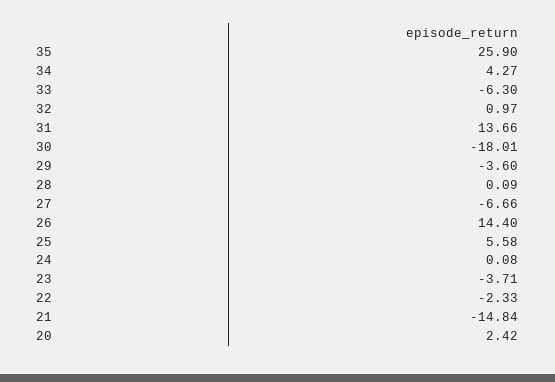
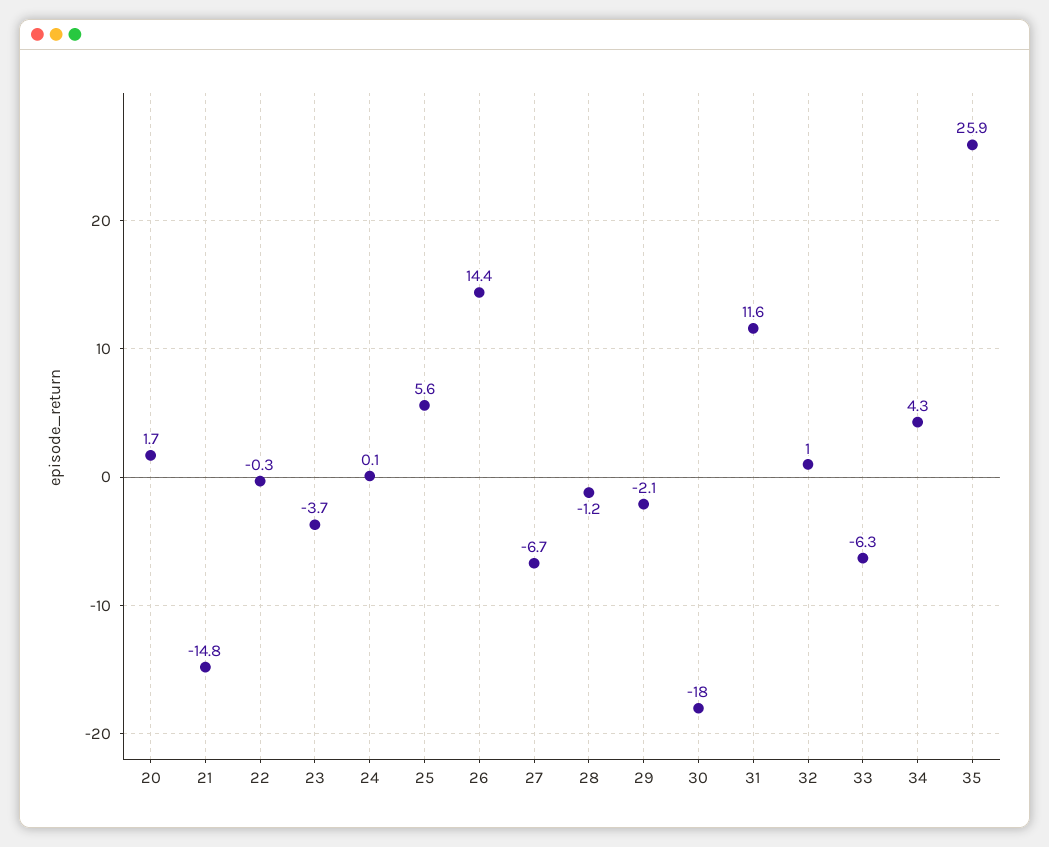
31: 13.66 -> 11.6
29: -3.6 -> -2.1
28: 0.09 -> -1.2
22: -2.33 -> -0.3
20: 2.42 -> 1.7

